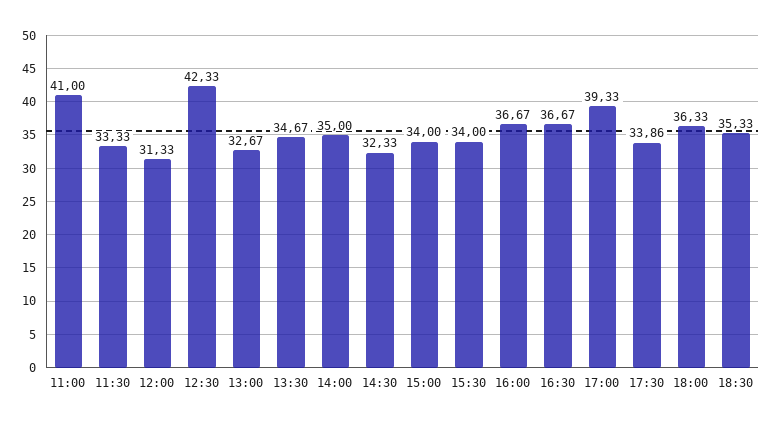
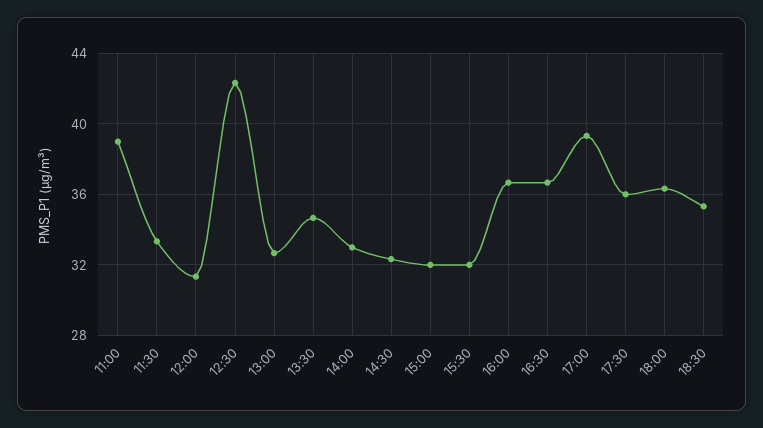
11:00: 41 -> 39
14:00: 35 -> 33
15:00: 34 -> 32
15:30: 34 -> 32
17:30: 33.86 -> 36

